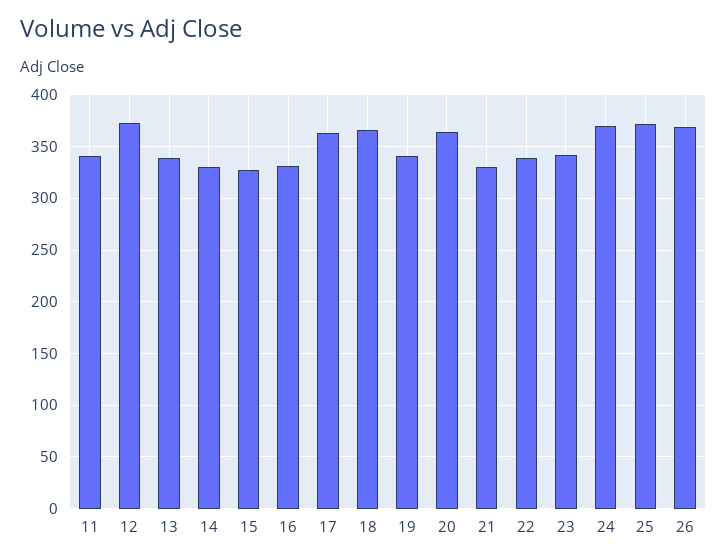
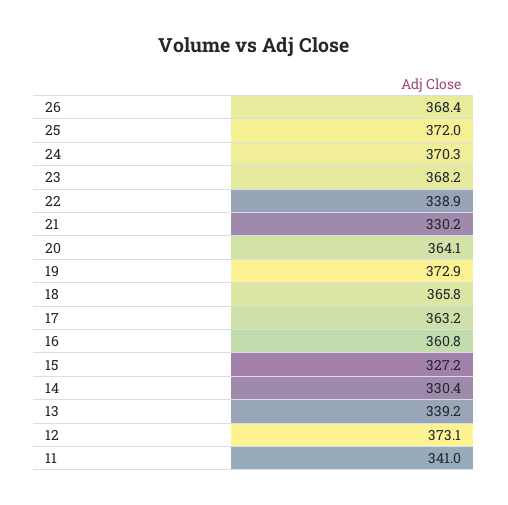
16: 330 -> 360.8
19: 340 -> 372.9
23: 340 -> 368.2

